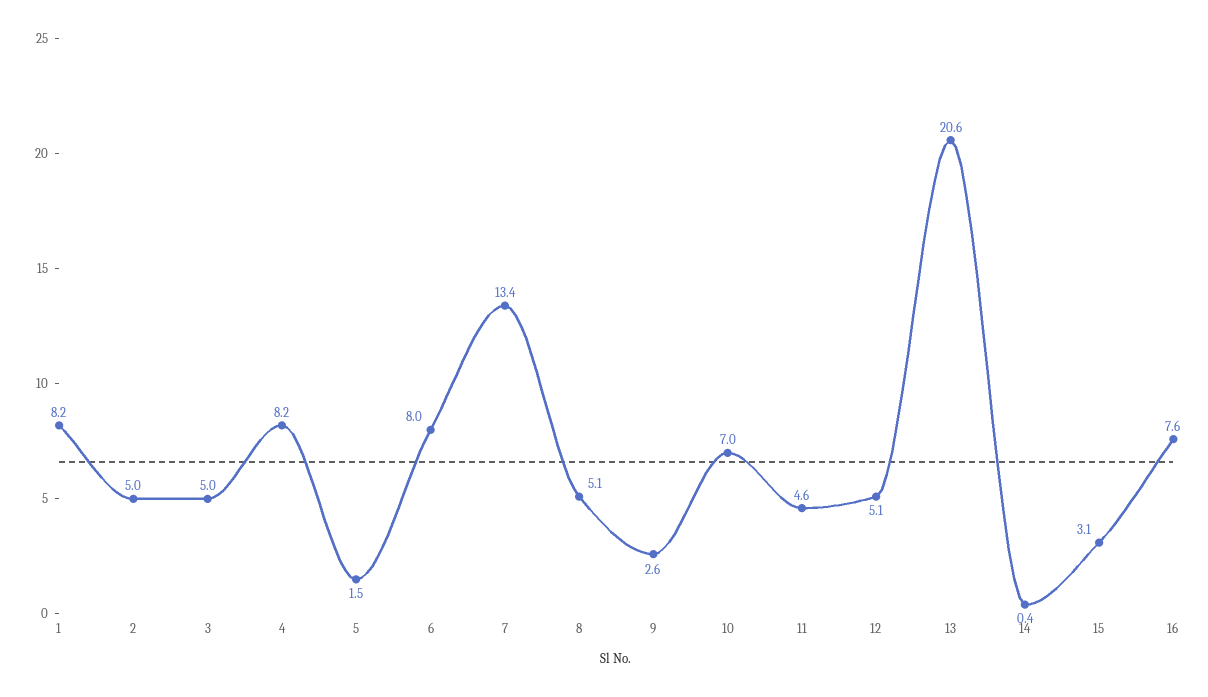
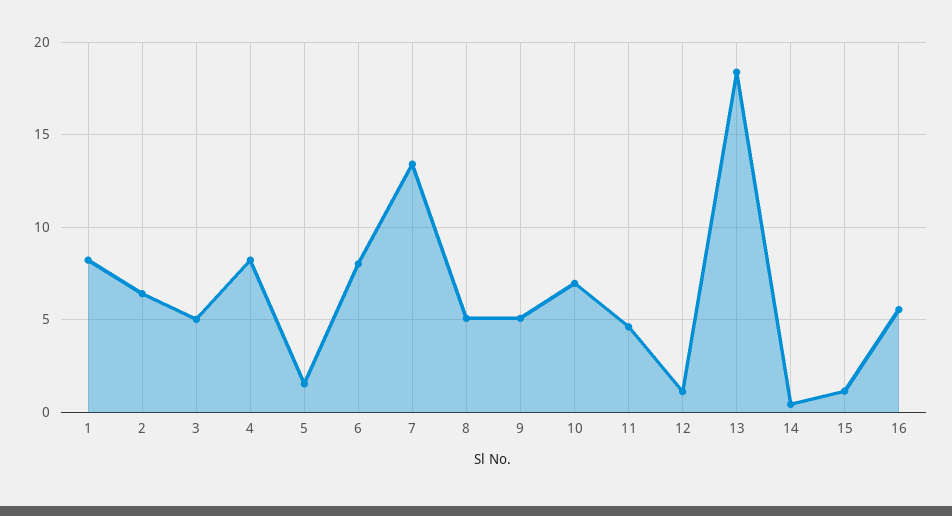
2: 5 -> 6.5
9: 2.6 -> 5
12: 5.1 -> 1
13: 20.6 -> 18.5
15: 3.1 -> 1
16: 7.6 -> 5.5

